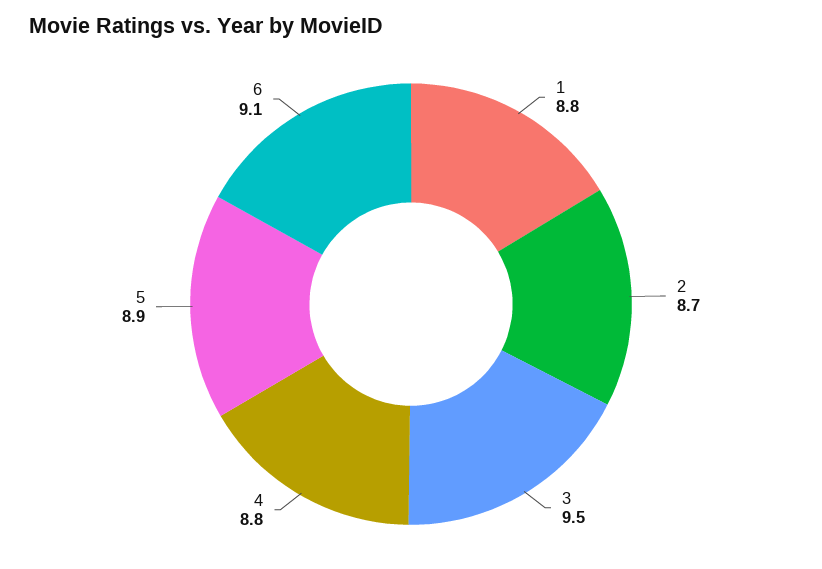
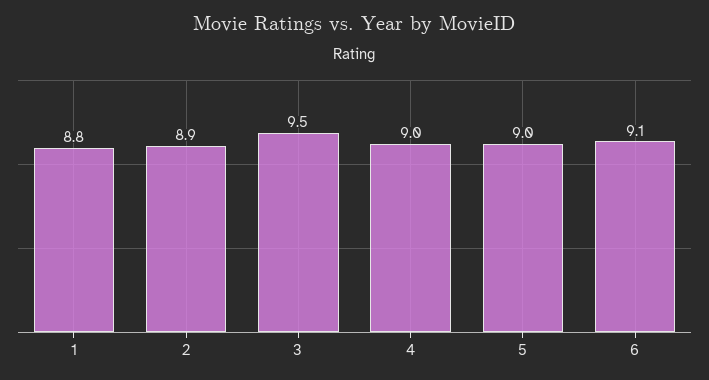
2: 8.7 -> 8.9
4: 8.8 -> 9
5: 8.9 -> 9

